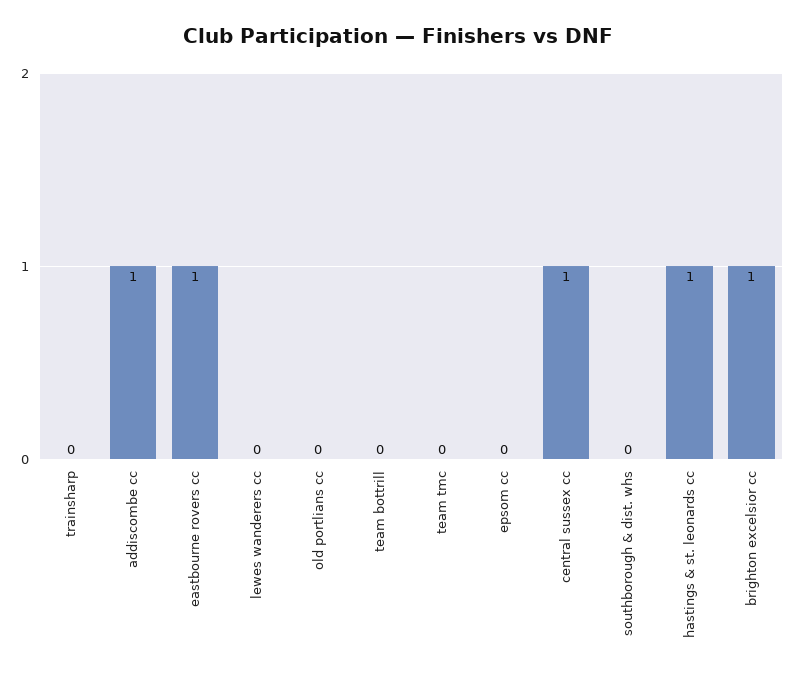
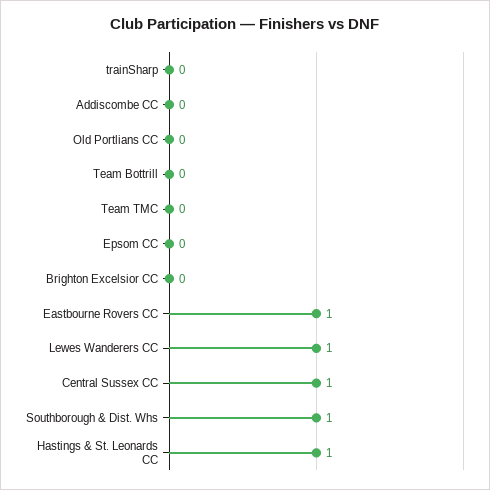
addiscombe cc: 1 -> 0
lewes wanderers cc: 0 -> 1
southborough & dist. whs: 0 -> 1
brighton excelsior cc: 1 -> 0

